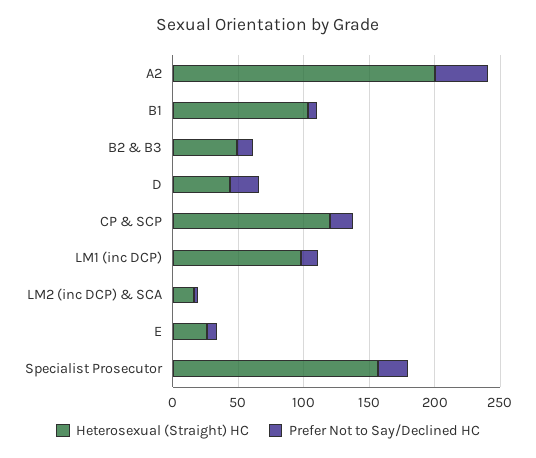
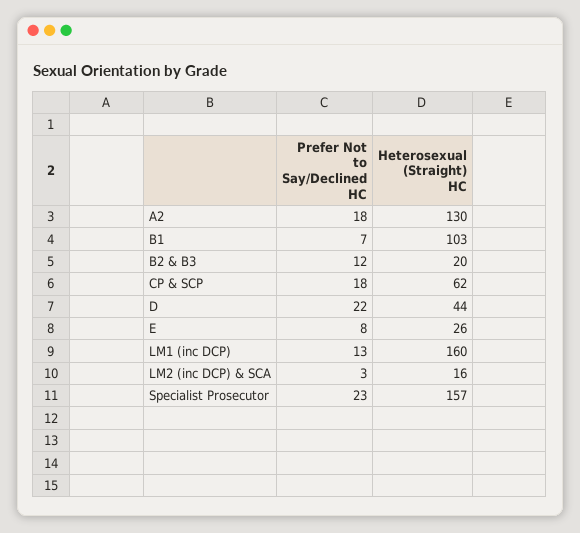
Heterosexual (Straight) HC, A2: 200 -> 130
Prefer Not to Say/Declined HC, A2: 40 -> 18
Heterosexual (Straight) HC, B2 & B3: 50 -> 20
Heterosexual (Straight) HC, CP & SCP: 120 -> 62
Heterosexual (Straight) HC, LM1 (inc DCP): 100 -> 160

